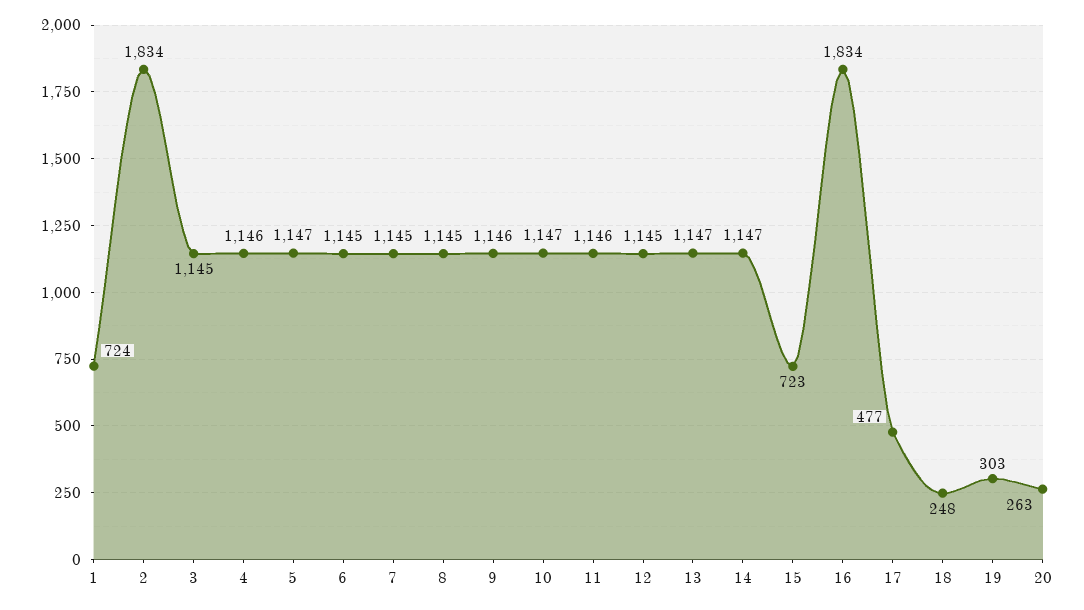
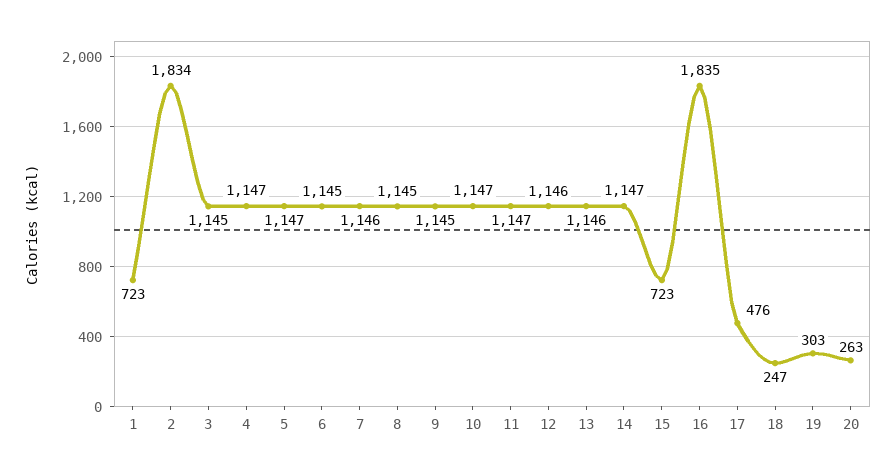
1: 724 -> 723
4: 1146 -> 1147
7: 1145 -> 1146
9: 1146 -> 1145
11: 1146 -> 1147
12: 1145 -> 1146
13: 1147 -> 1146
16: 1834 -> 1835
17: 477 -> 476
18: 248 -> 247

